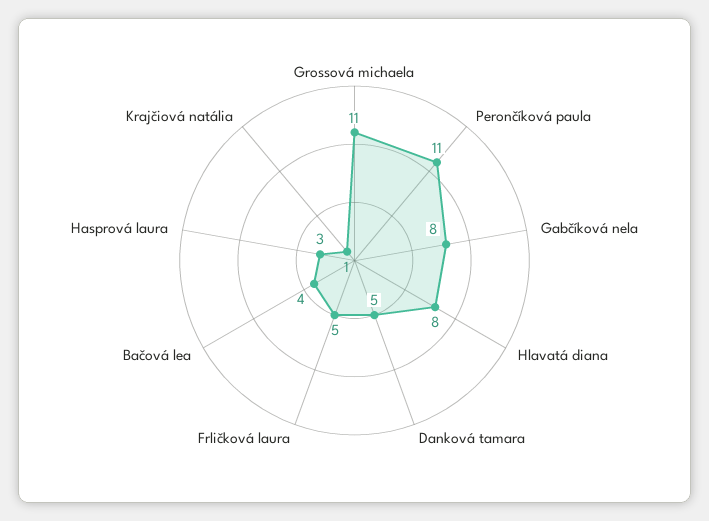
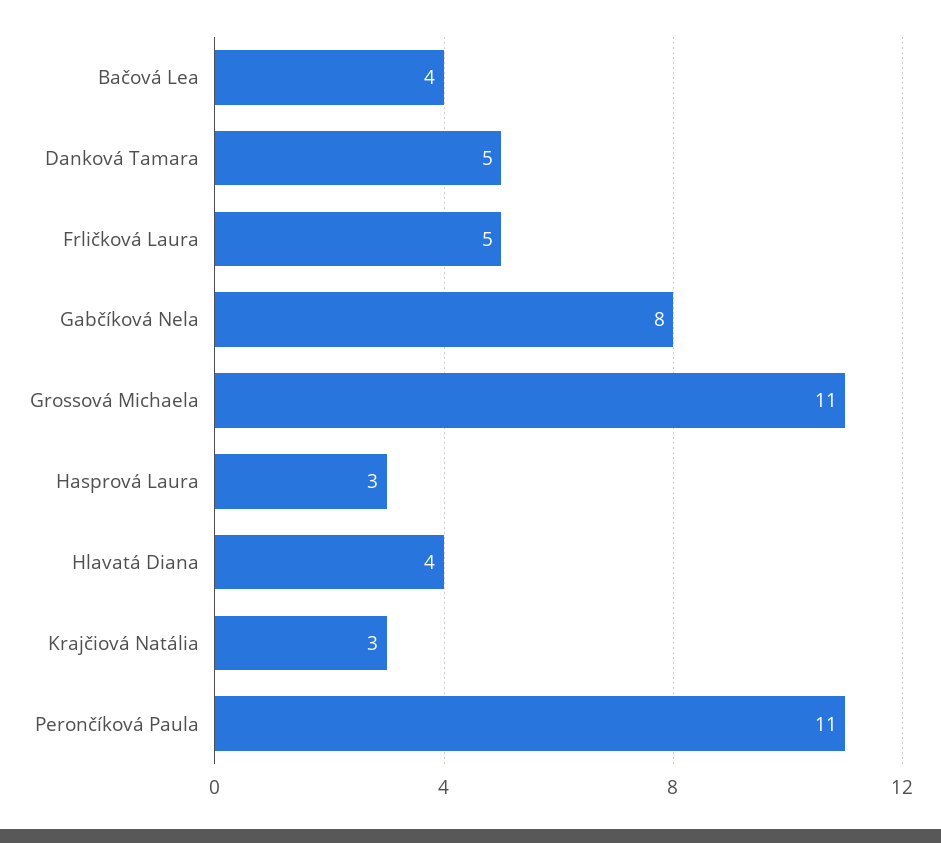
Hlavatá diana: 8 -> 4
Krajčiová natália: 1 -> 3

